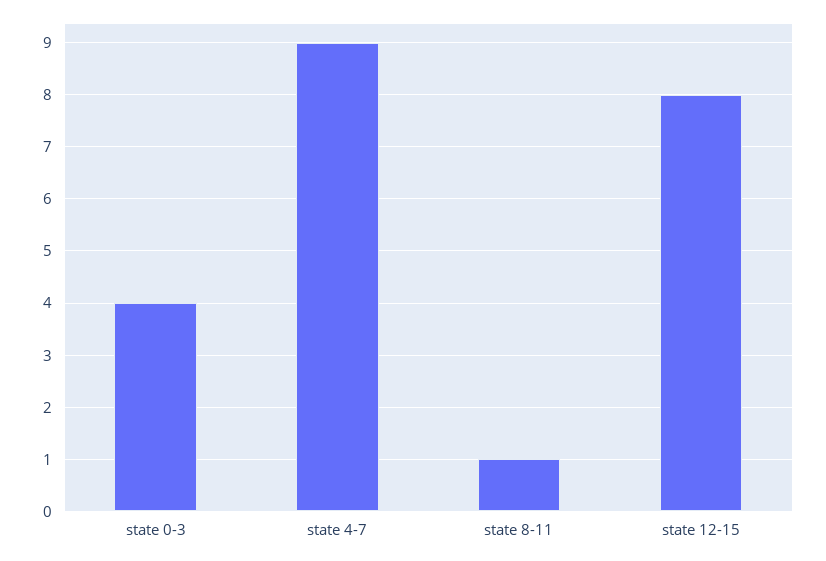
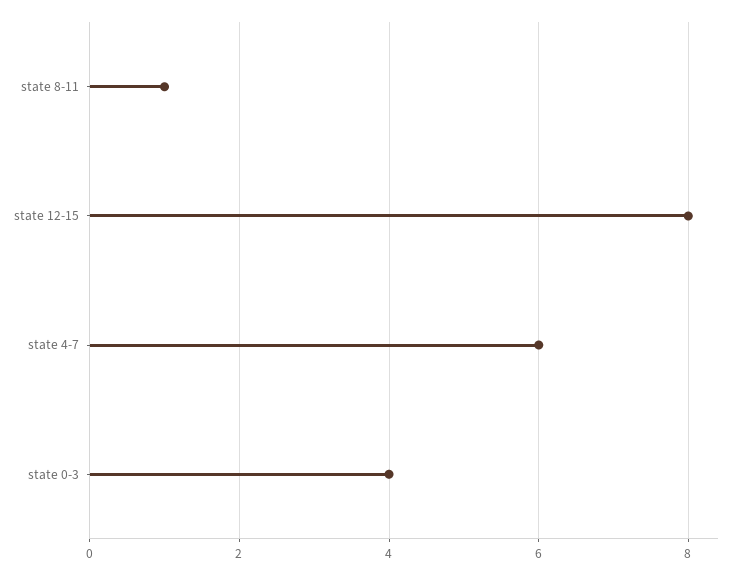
state 4-7: 9 -> 6

